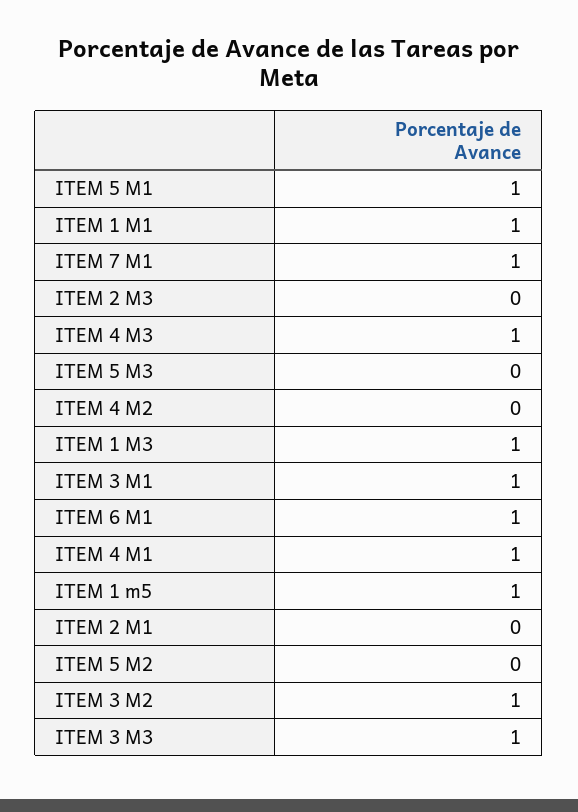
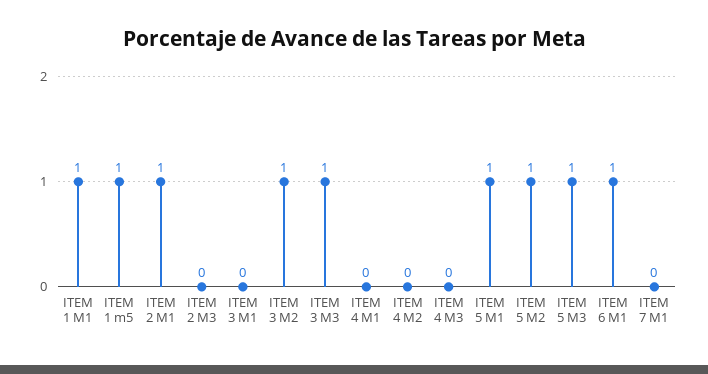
ITEM 7 M1: 1 -> 0
ITEM 4 M3: 1 -> 0
ITEM 5 M3: 0 -> 1
ITEM 1 M3: 1 -> none
ITEM 3 M1: 1 -> 0
ITEM 4 M1: 1 -> 0
ITEM 2 M1: 0 -> 1
ITEM 5 M2: 0 -> 1

